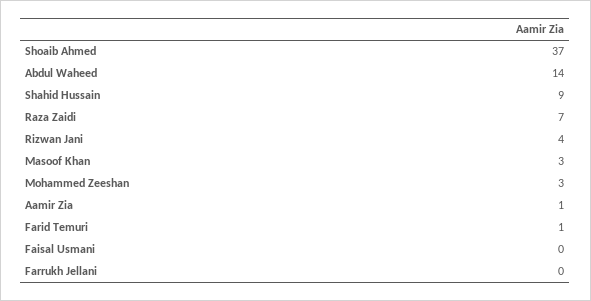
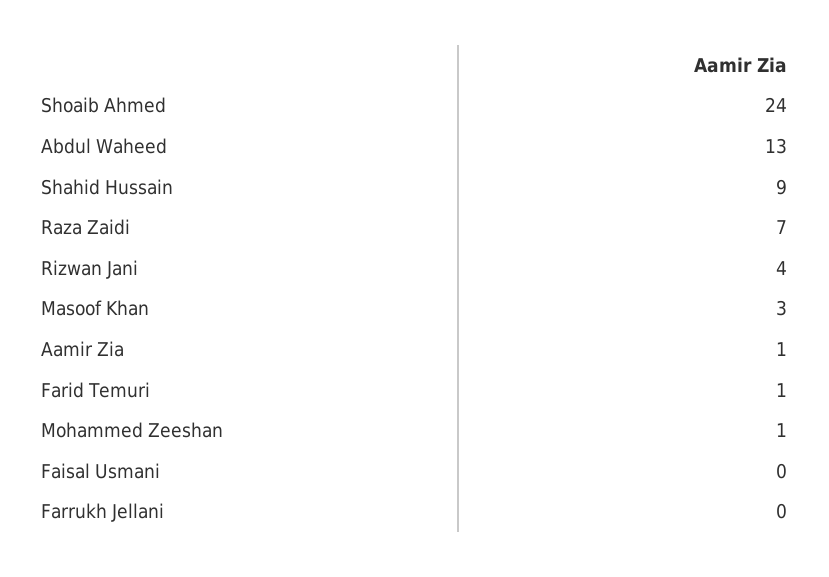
Shoaib Ahmed: 37 -> 24
Abdul Waheed: 14 -> 13
Mohammed Zeeshan: 3 -> 1

